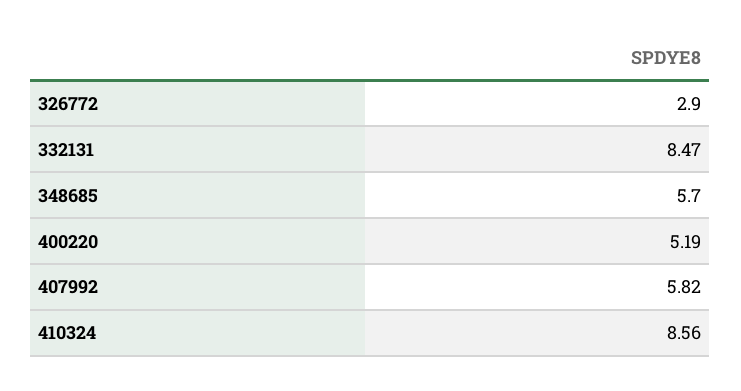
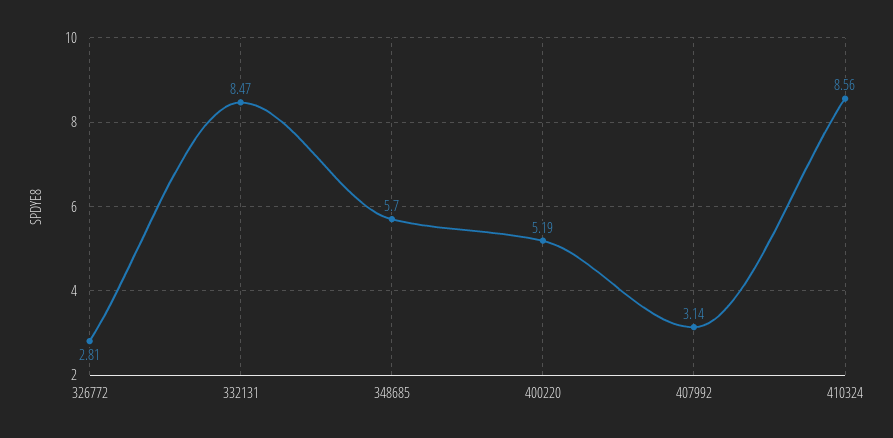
326772: 2.9 -> 2.81
407992: 5.82 -> 3.14

